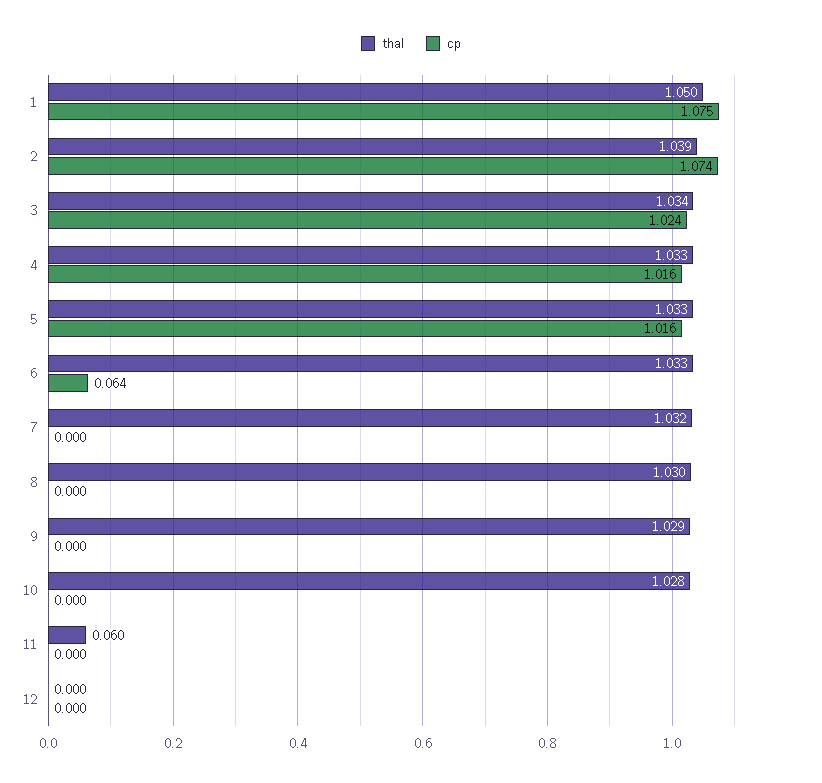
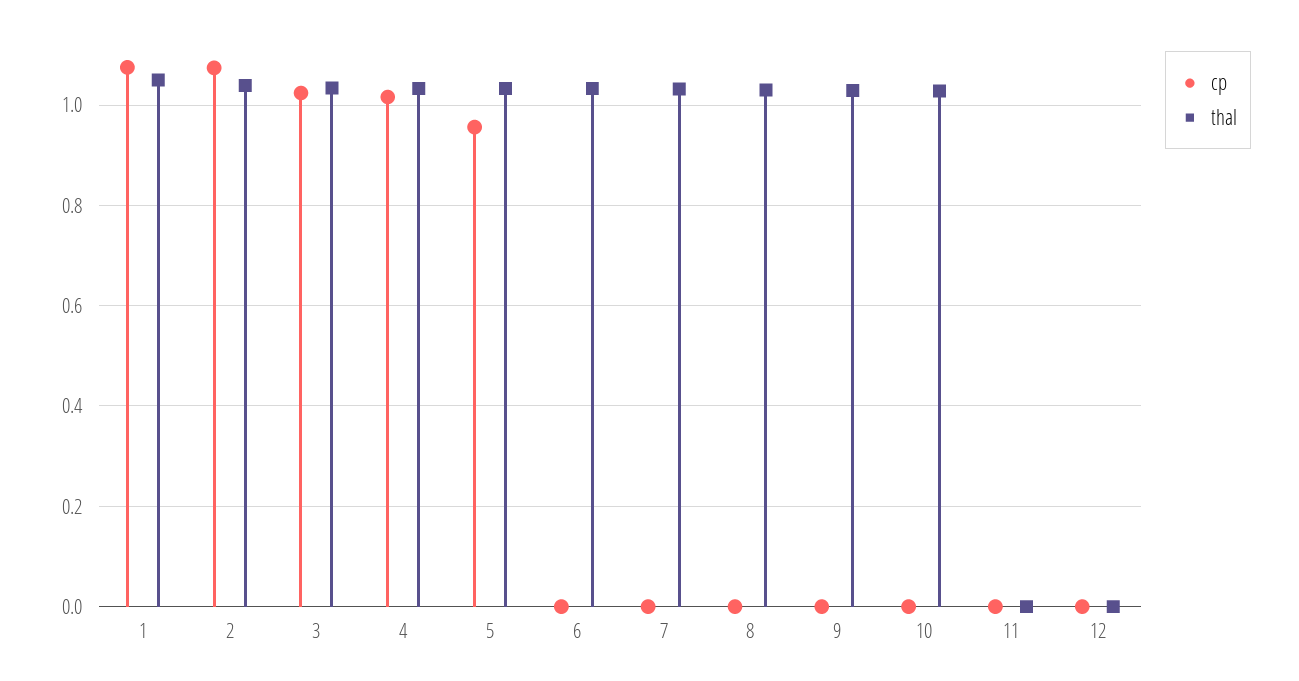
cp, 5: 1.016 -> 0.96
cp, 6: 0.064 -> 0
thal, 11: 0.06 -> 0

